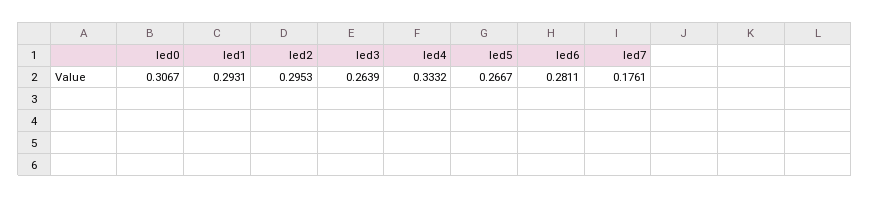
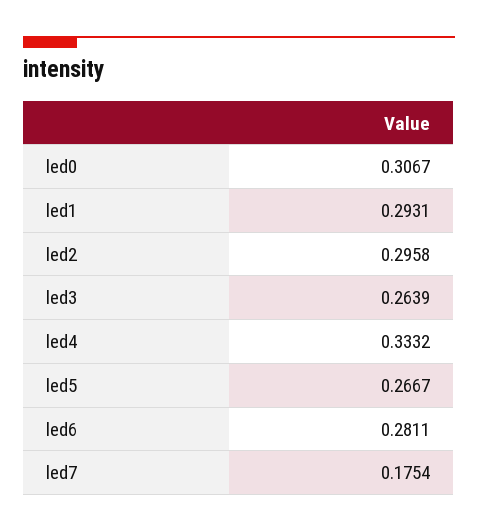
led2: 0.2953 -> 0.2958
led7: 0.1761 -> 0.1754

